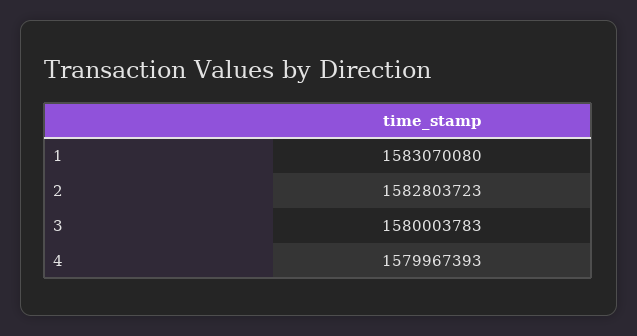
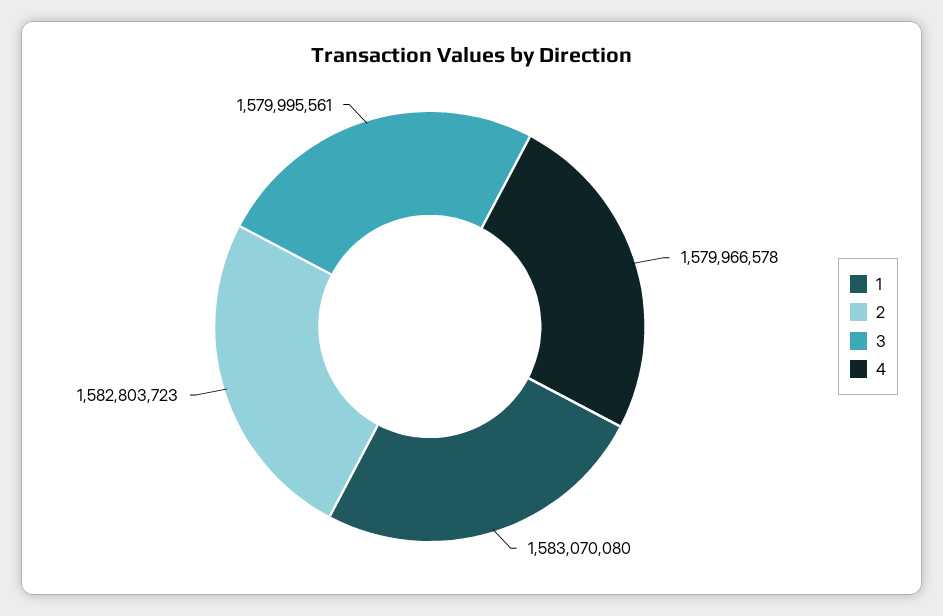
3: 1580003783 -> 1579995561
4: 1579967393 -> 1579966578

